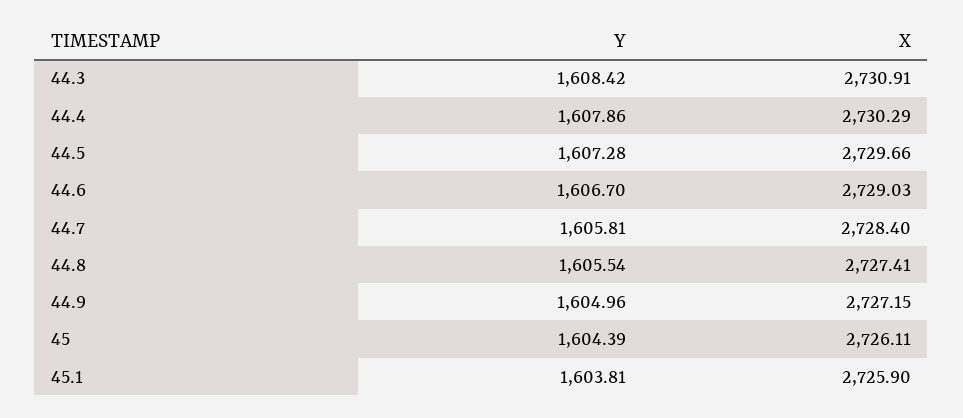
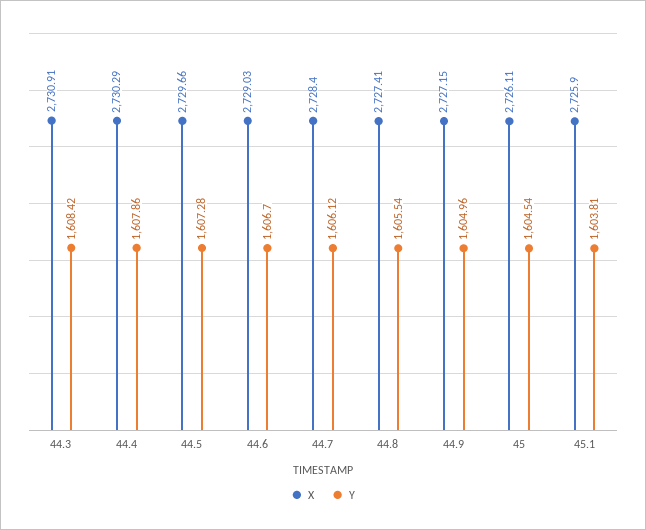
Y, 44.7: 1605.81 -> 1606.12
Y, 45: 1604.39 -> 1604.54

